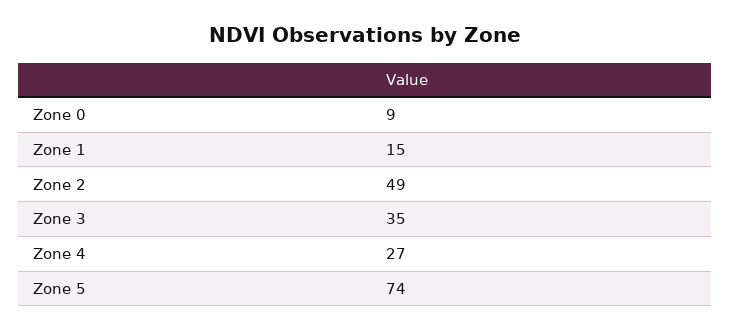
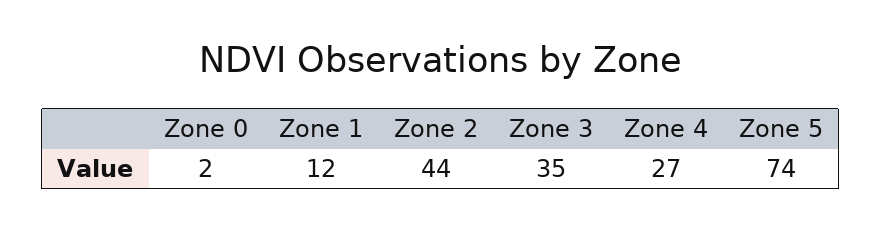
Zone 0: 9 -> 2
Zone 1: 15 -> 12
Zone 2: 49 -> 44

